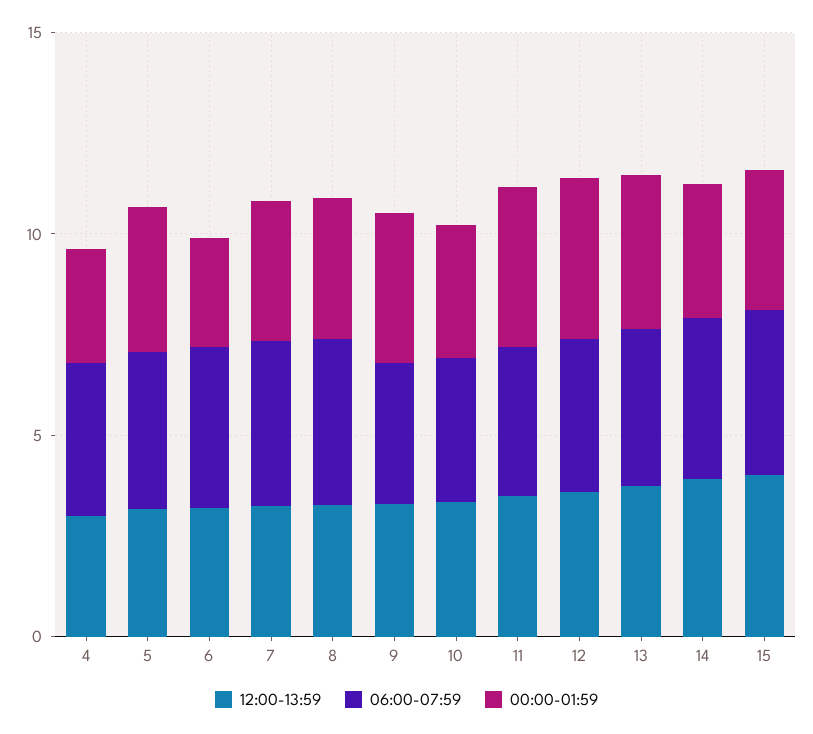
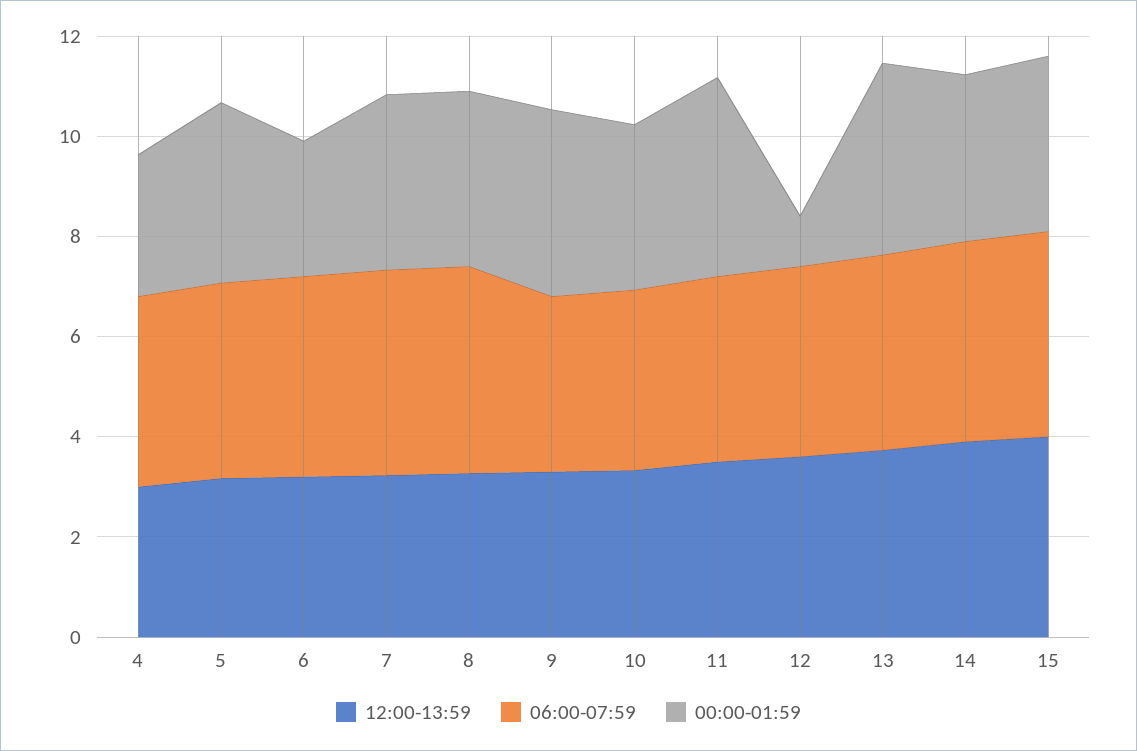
00:00-01:59, 12: 4 -> 1

